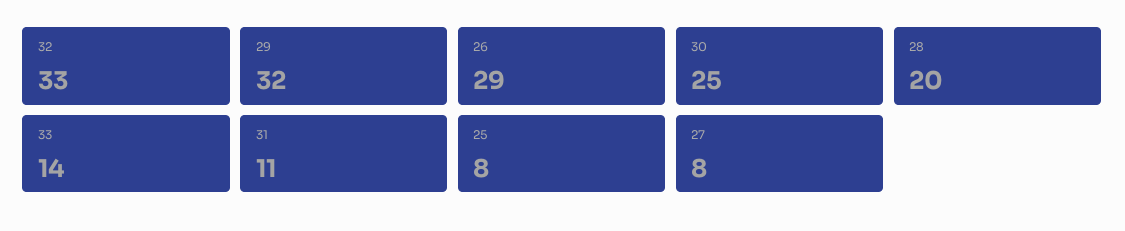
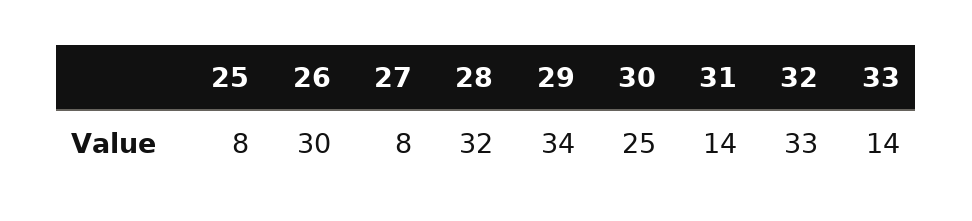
29: 32 -> 34
26: 29 -> 30
28: 20 -> 32
31: 11 -> 14

